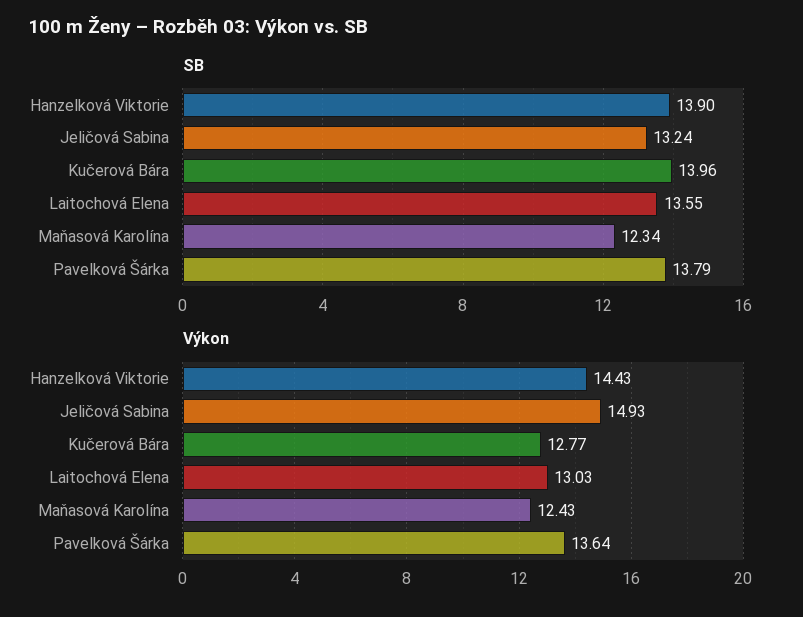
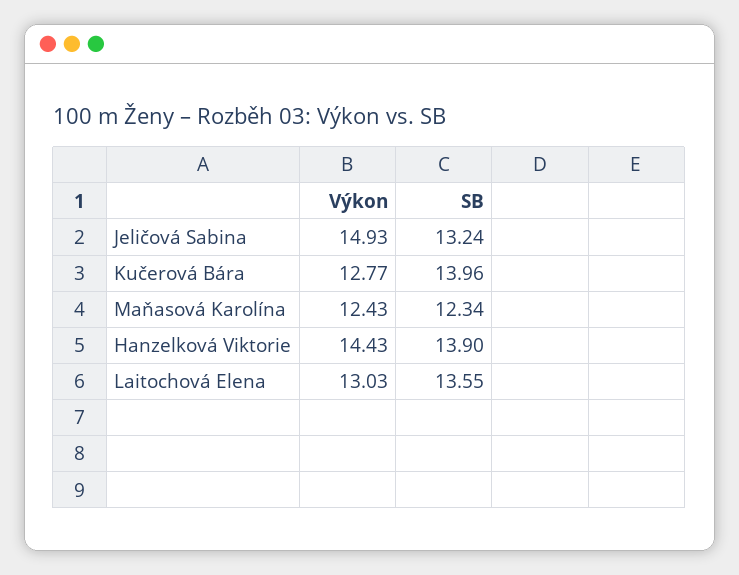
SB, Pavelková Šárka: 13.79 -> none
Výkon, Pavelková Šárka: 13.64 -> none

